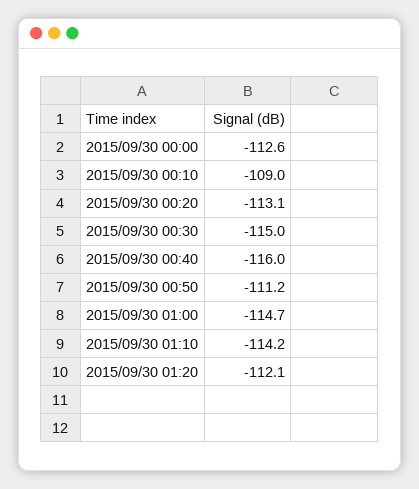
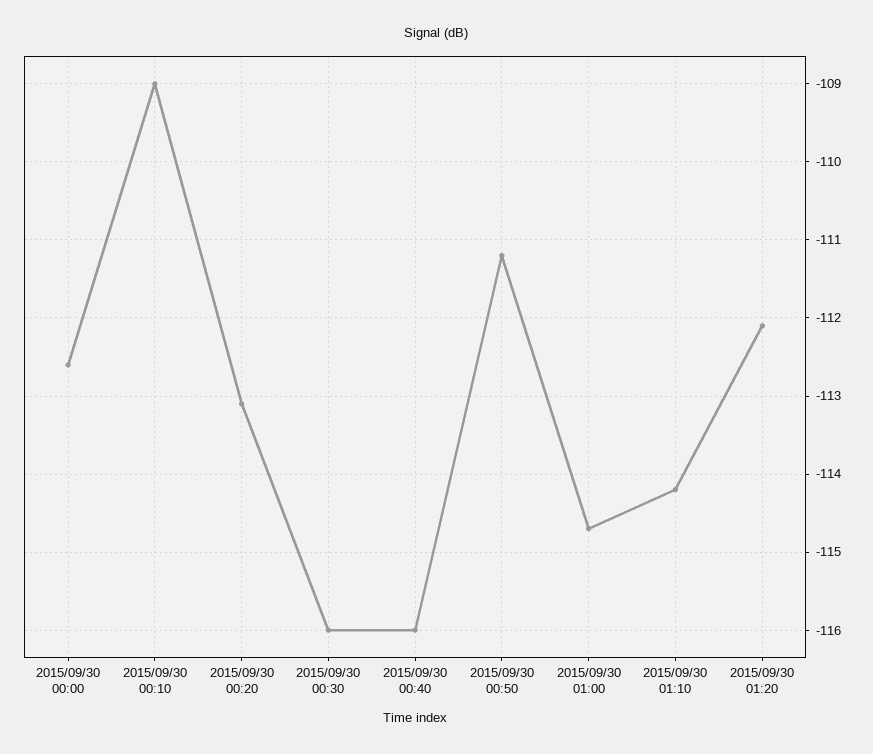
2015/09/30 00:30: -115 -> -116

